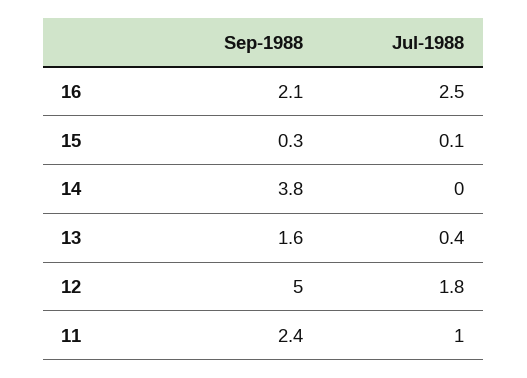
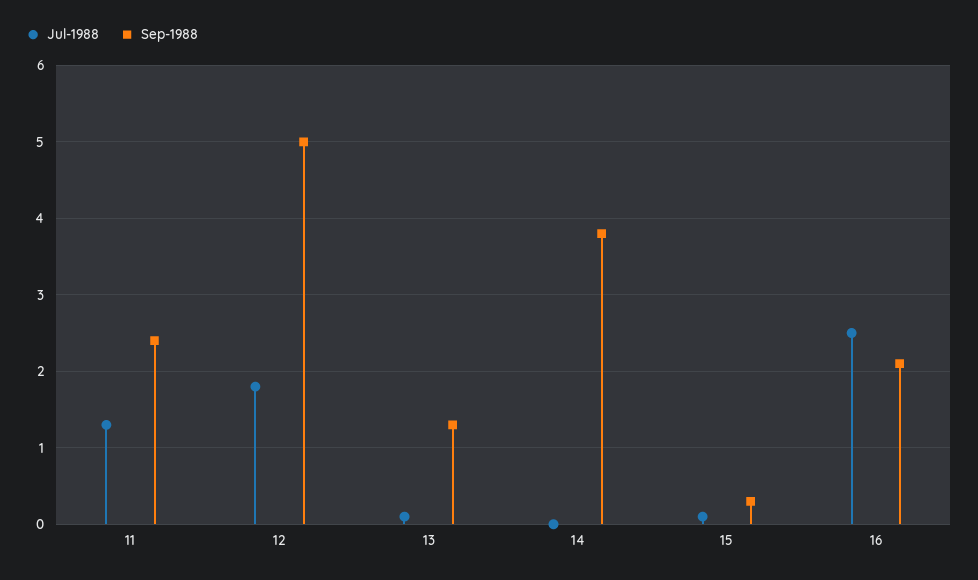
Sep-1988, 13: 1.6 -> 1.3
Jul-1988, 13: 0.4 -> 0.1
Jul-1988, 11: 1 -> 1.3

